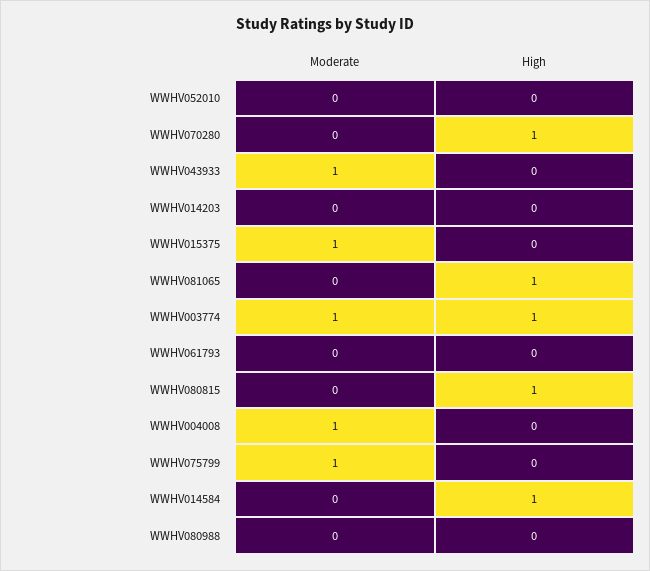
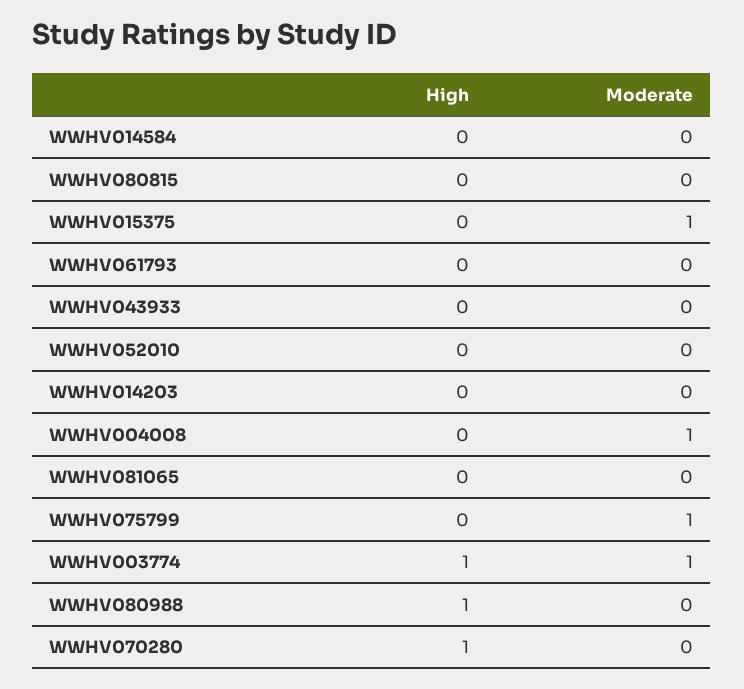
Moderate, WWHV043933: 1 -> 0
High, WWHV081065: 1 -> 0
High, WWHV080815: 1 -> 0
High, WWHV014584: 1 -> 0
High, WWHV080988: 0 -> 1

